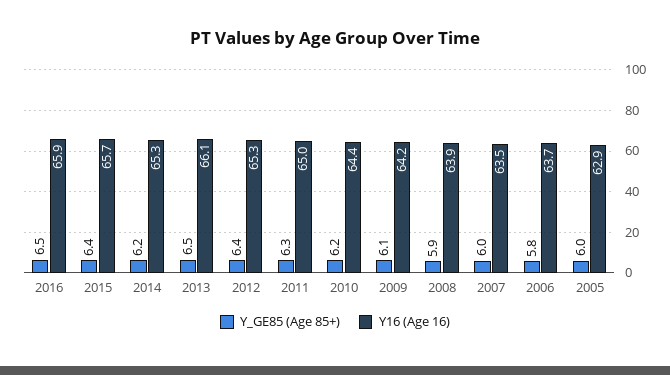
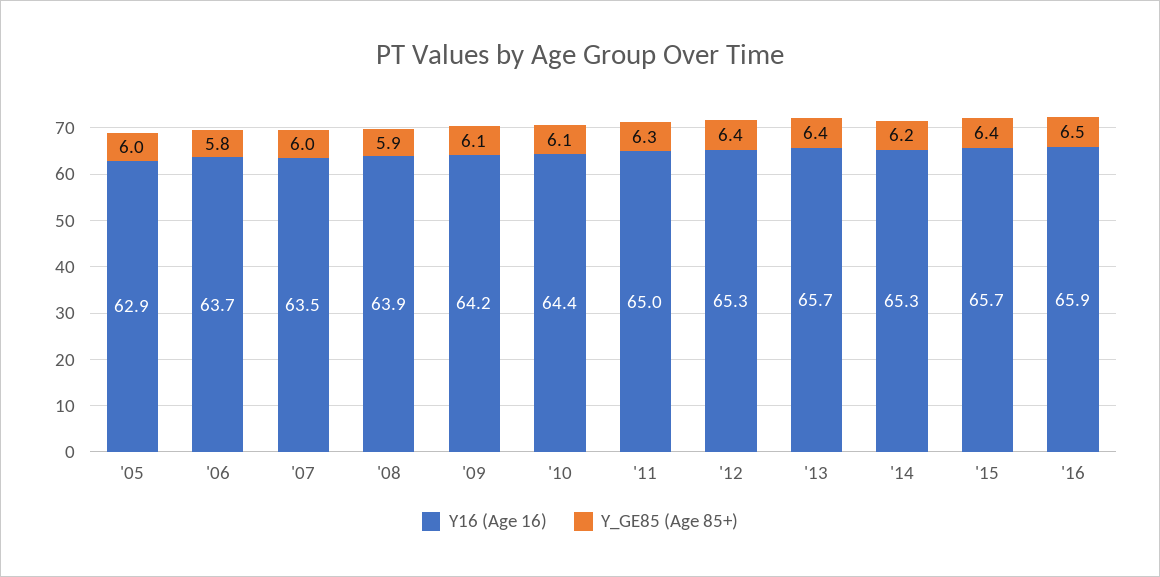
Y_GE85 (Age 85+), 2013: 6.5 -> 6.4
Y16 (Age 16), 2013: 66.1 -> 65.7
Y_GE85 (Age 85+), 2010: 6.2 -> 6.1

